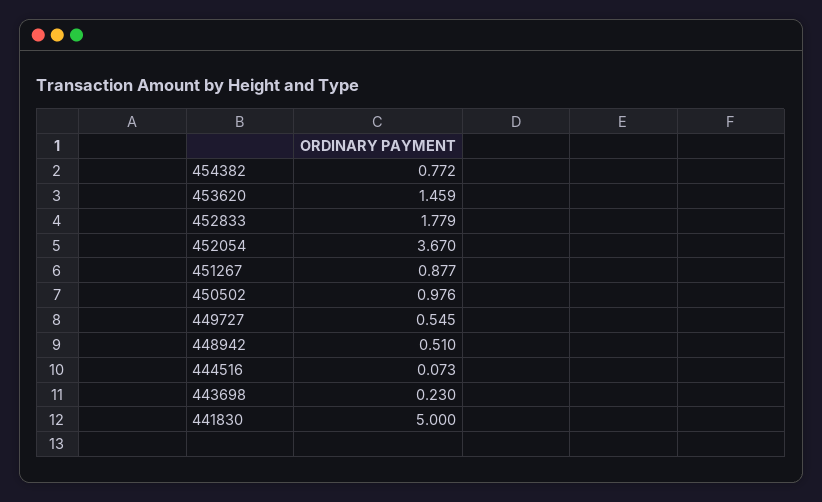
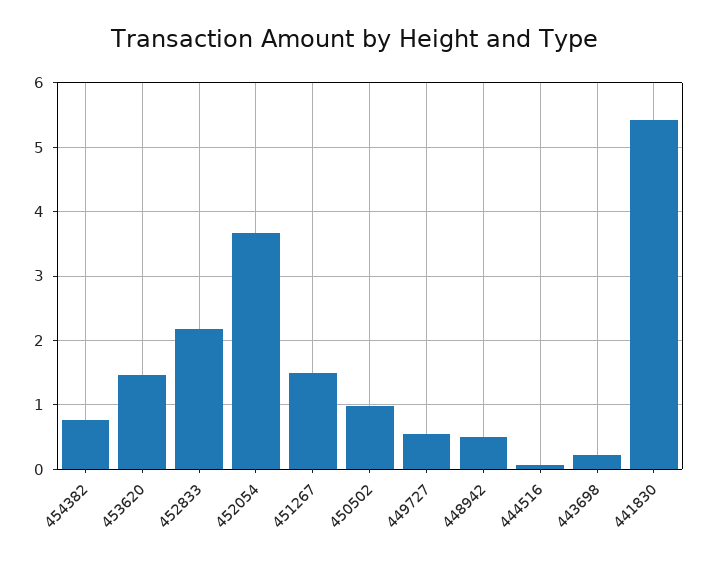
452833: 1.779 -> 2.2
451267: 0.877 -> 1.5
441830: 5 -> 5.4

